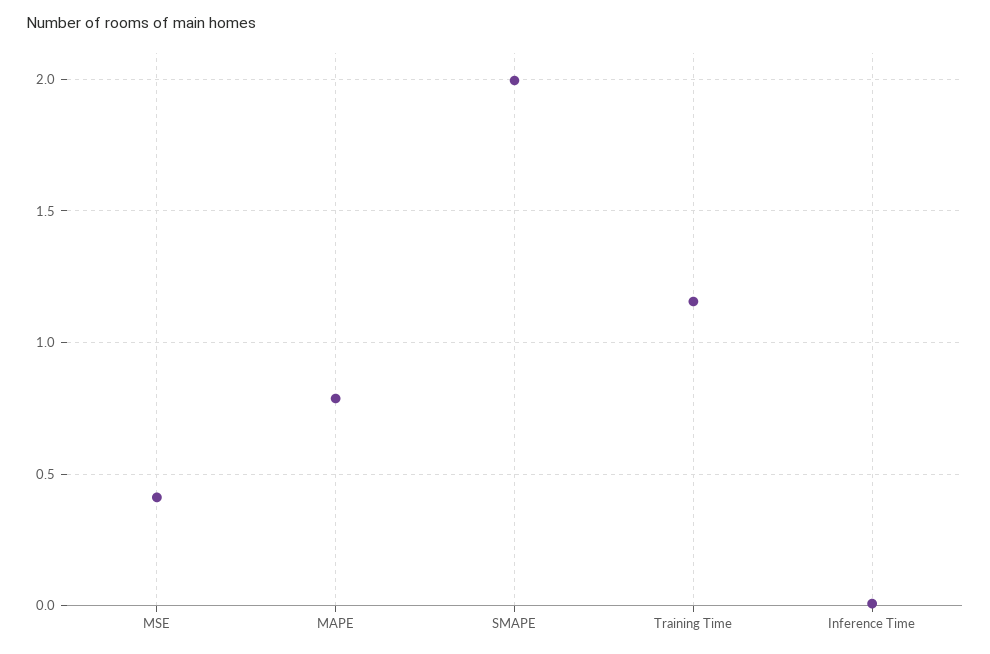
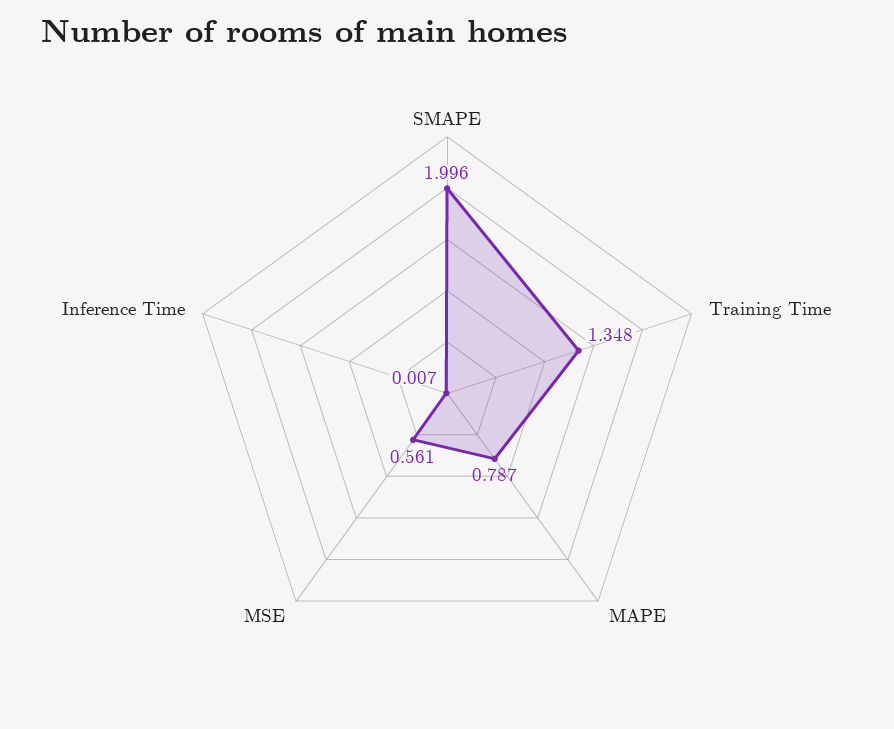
MSE: 0.4 -> 0.561
Training Time: 1.15 -> 1.348

